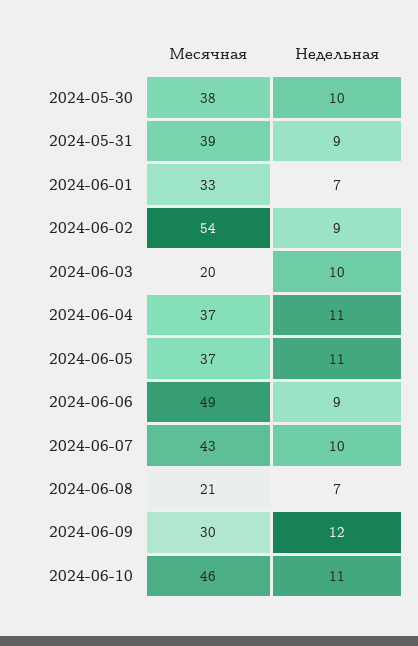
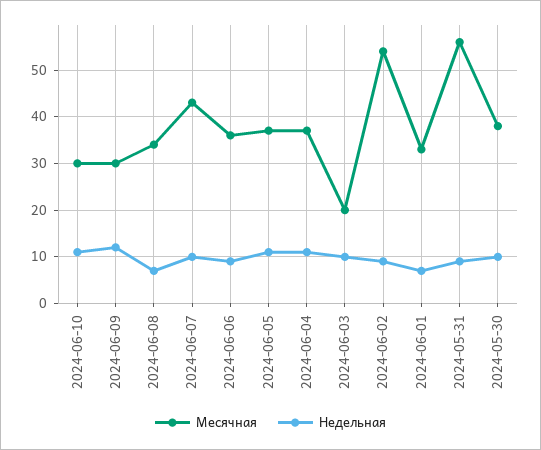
Месячная, 2024-05-31: 39 -> 55
Месячная, 2024-06-06: 49 -> 35
Месячная, 2024-06-08: 21 -> 35
Месячная, 2024-06-10: 46 -> 30

